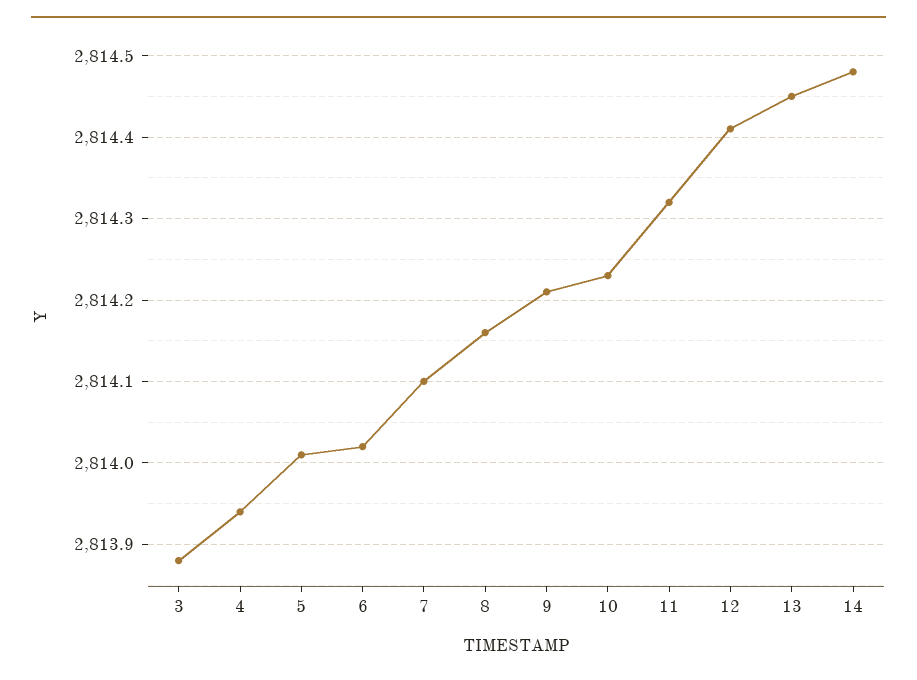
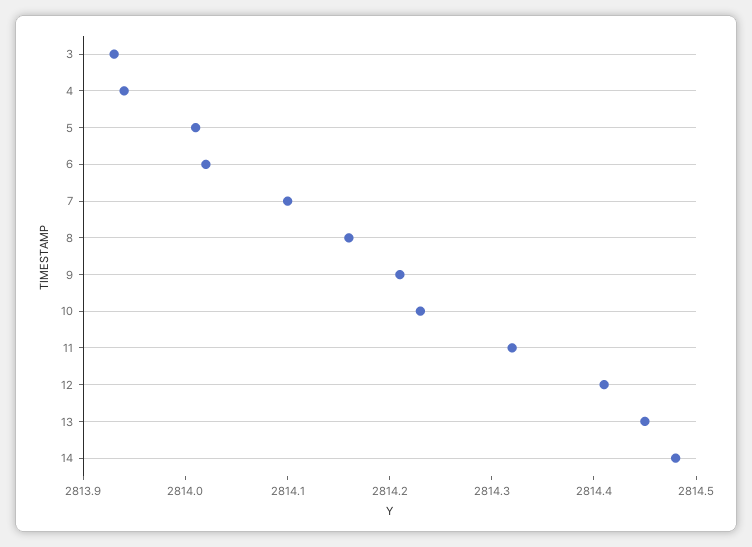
3: 2813.88 -> 2813.93

